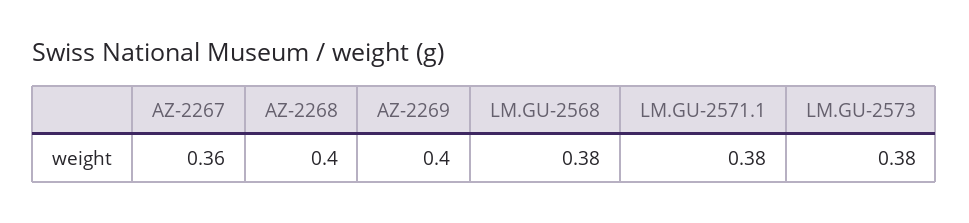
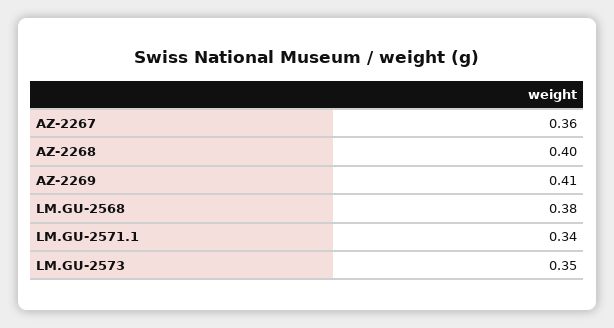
AZ-2269: 0.4 -> 0.41
LM.GU-2571.1: 0.38 -> 0.34
LM.GU-2573: 0.38 -> 0.35

